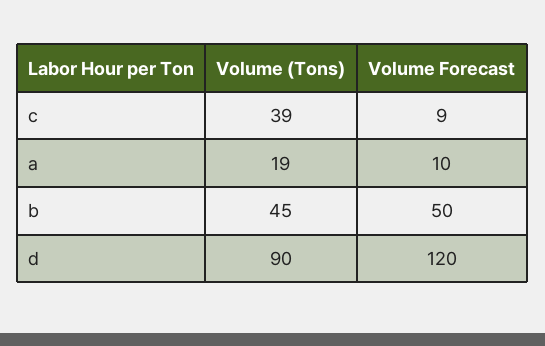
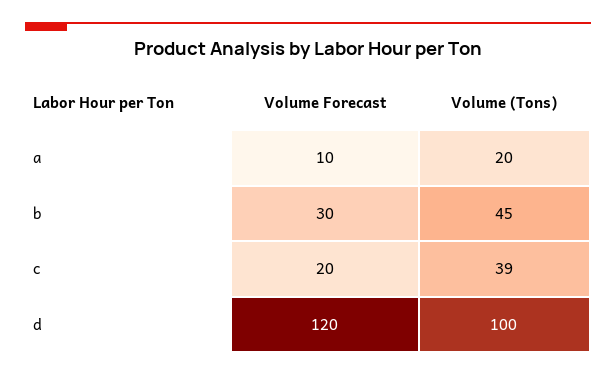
Volume Forecast, c: 9 -> 20
Volume (Tons), a: 19 -> 20
Volume Forecast, b: 50 -> 30
Volume (Tons), d: 90 -> 100

